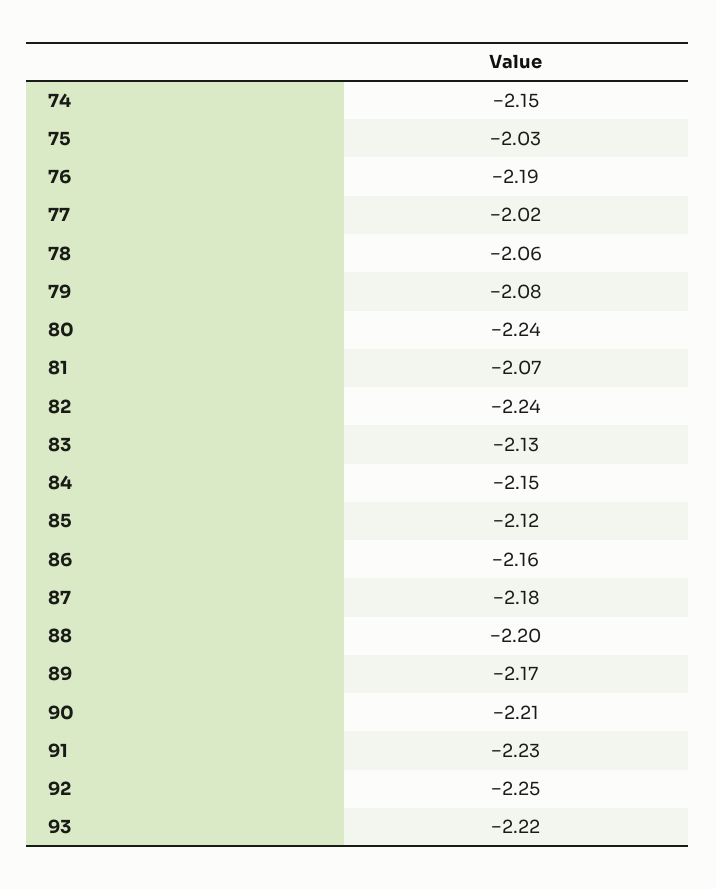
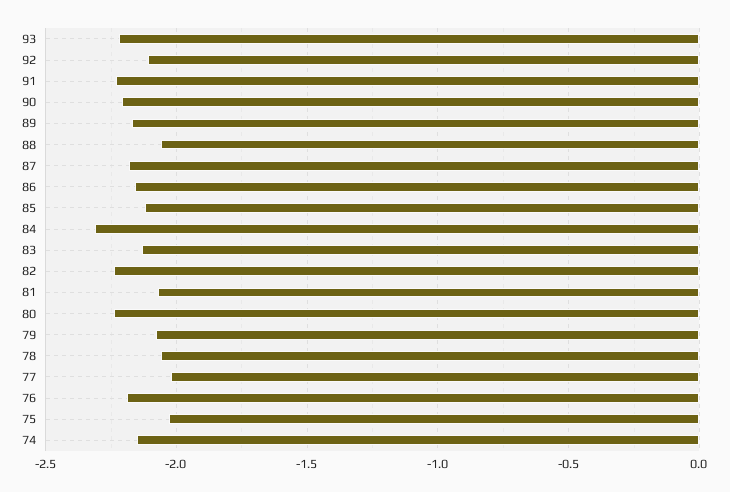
84: -2.15 -> -2.3
88: -2.2 -> -2.05
92: -2.25 -> -2.1

